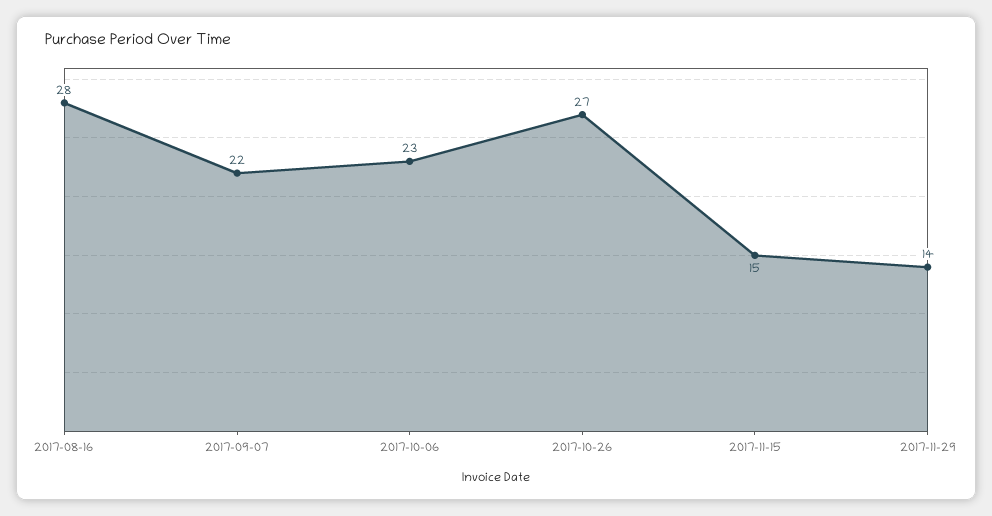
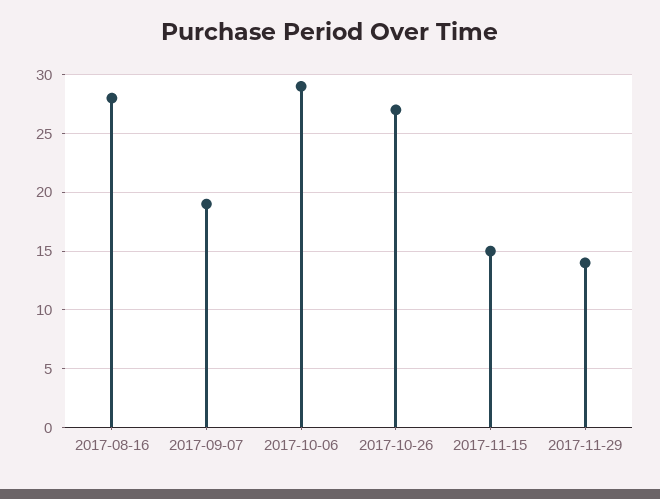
2017-09-07: 22 -> 19
2017-10-06: 23 -> 29

